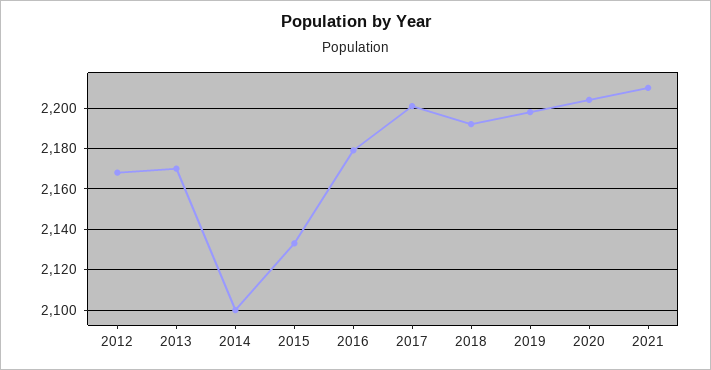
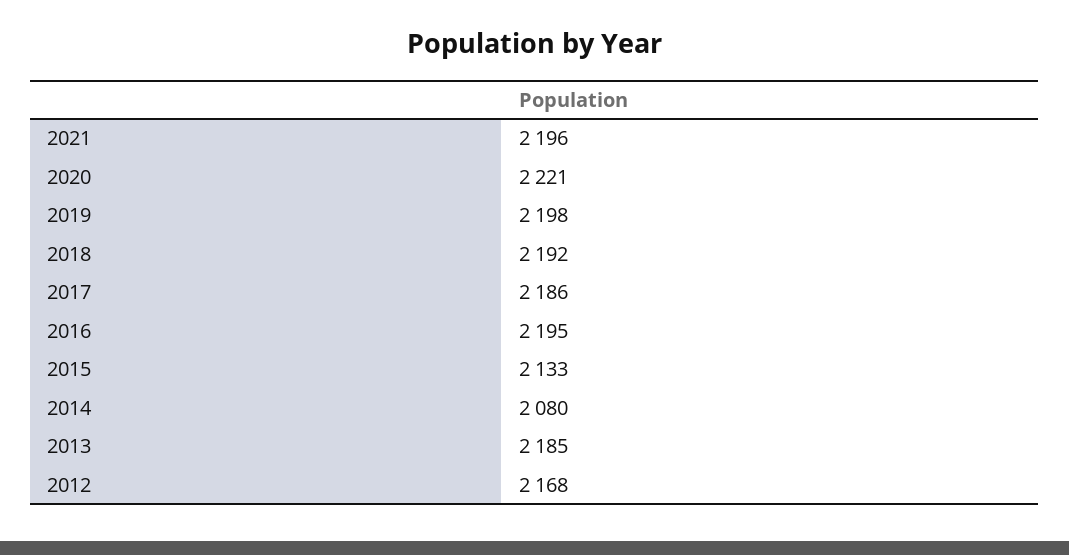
2013: 2170 -> 2185
2014: 2100 -> 2080
2016: 2180 -> 2195
2017: 2200 -> 2186
2020: 2205 -> 2221
2021: 2210 -> 2196

